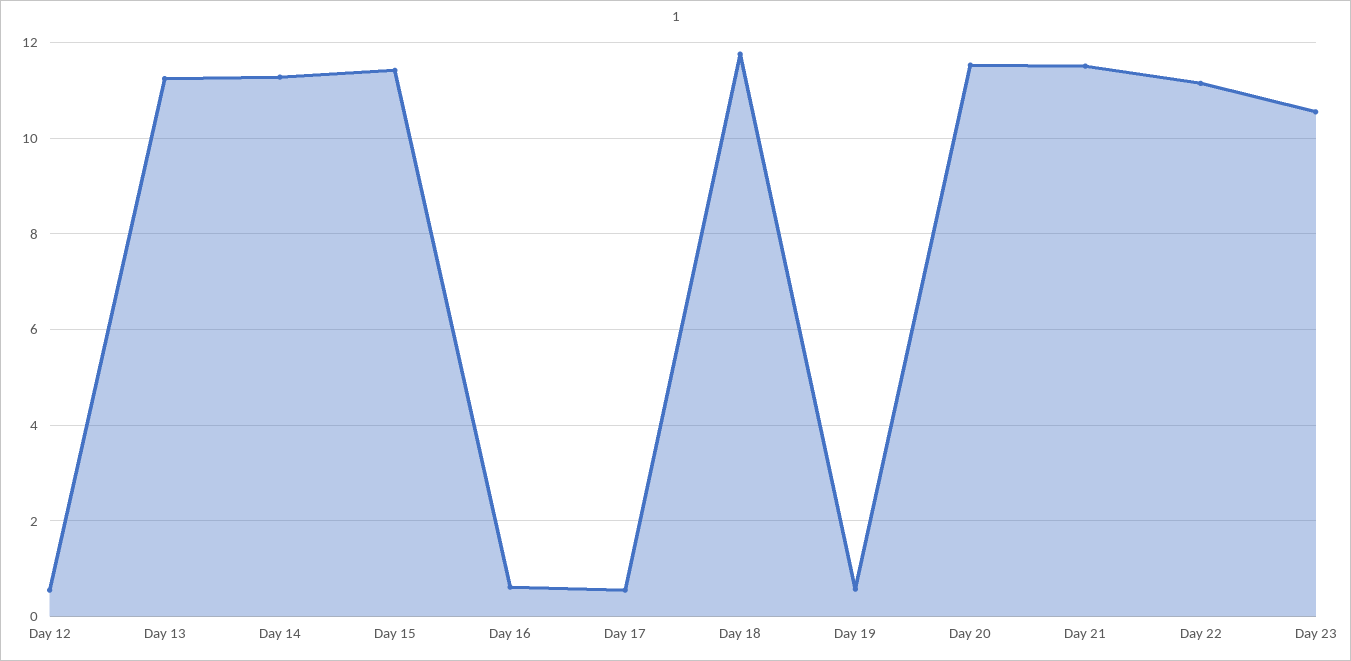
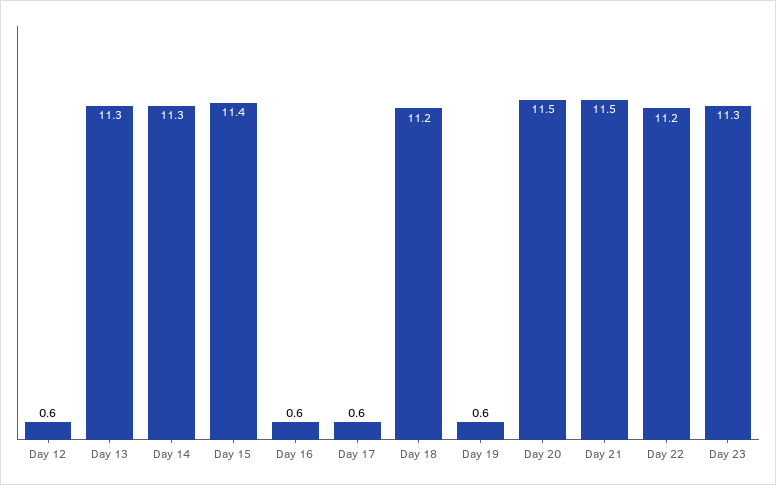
Day 18: 11.8 -> 11.2
Day 23: 10.6 -> 11.3

